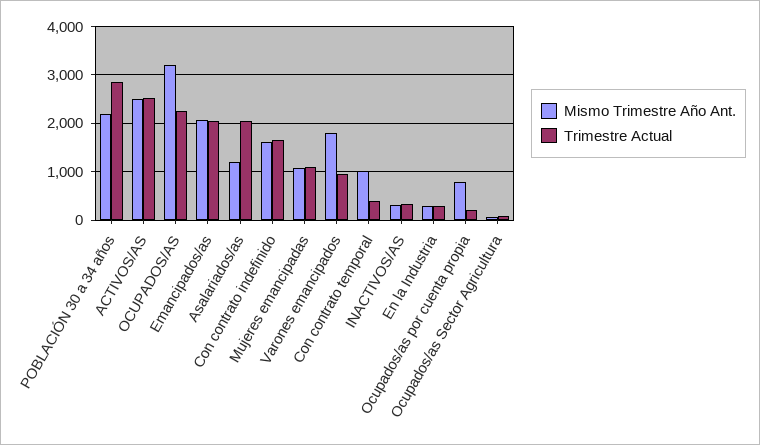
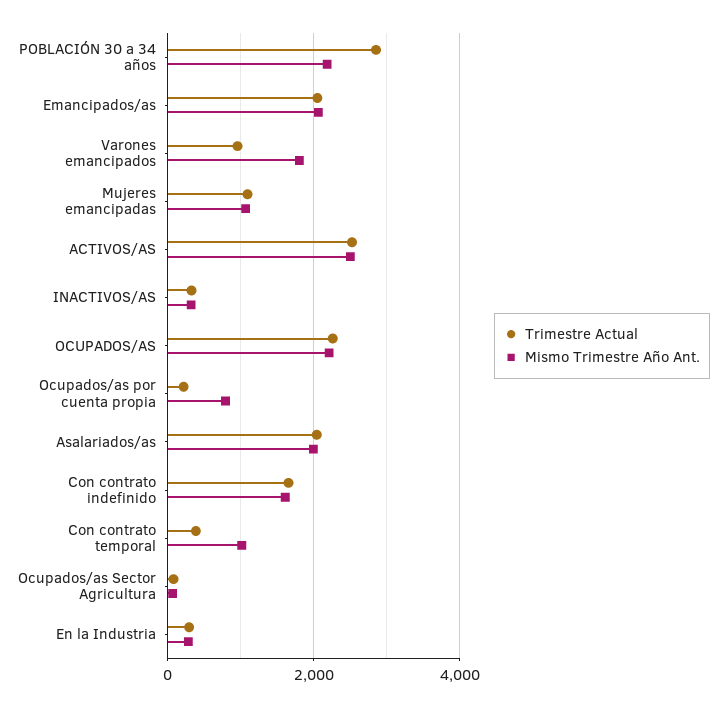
Mismo Trimestre Año Ant., OCUPADOS/AS: 3200 -> 2200
Mismo Trimestre Año Ant., Asalariados/as: 1200 -> 2000

